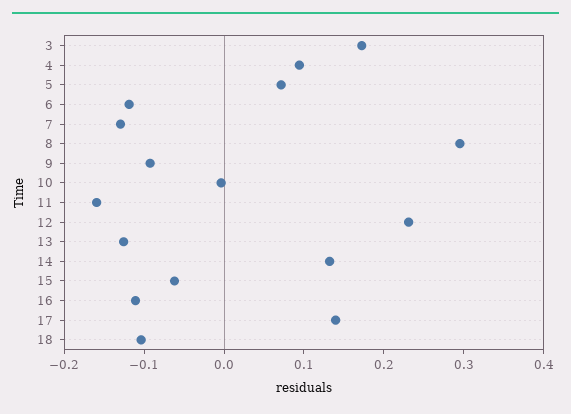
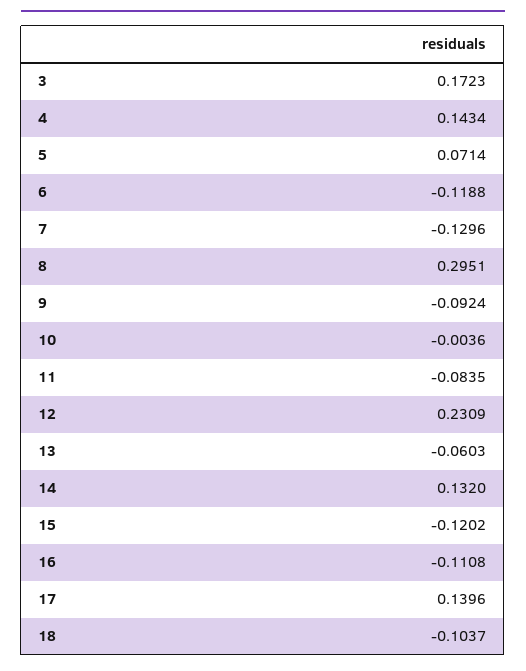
4: 0.1 -> 0.1434
11: -0.16 -> -0.0835
13: -0.12 -> -0.0603
15: -0.06 -> -0.1202

